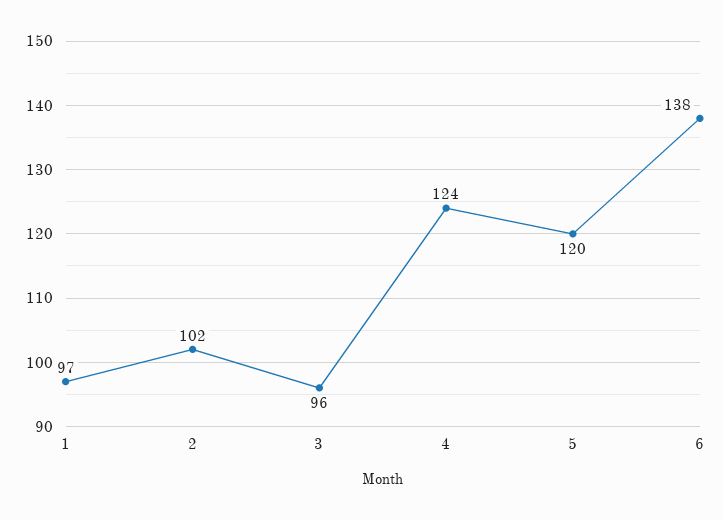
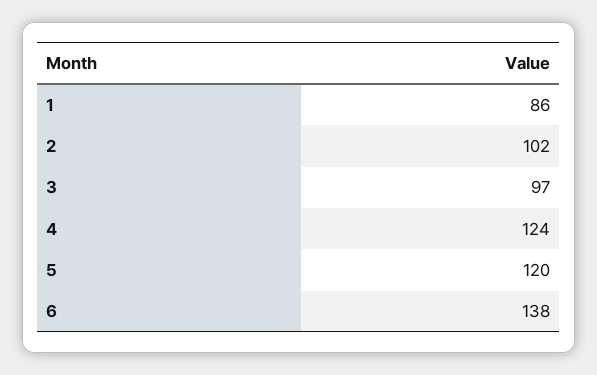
1: 97 -> 86
3: 96 -> 97

